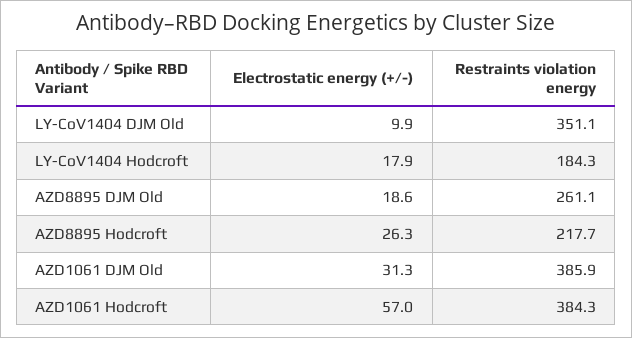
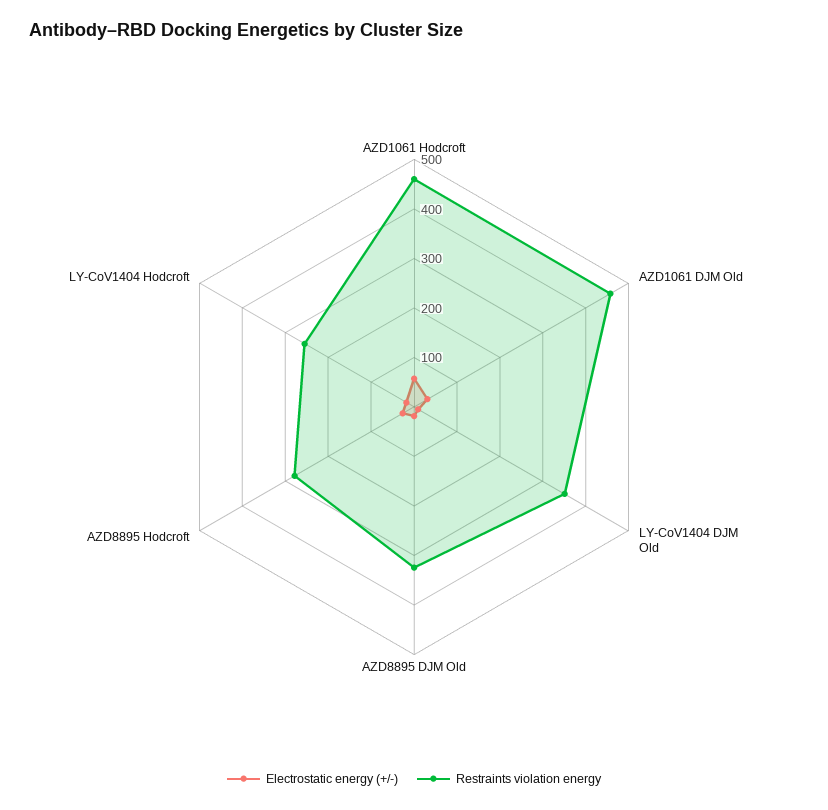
Restraints violation energy, LY-CoV1404 Hodcroft: 184.3 -> 260
Restraints violation energy, AZD8895 DJM Old: 261.1 -> 320
Restraints violation energy, AZD8895 Hodcroft: 217.7 -> 280
Restraints violation energy, AZD1061 DJM Old: 385.9 -> 460
Restraints violation energy, AZD1061 Hodcroft: 384.3 -> 460

